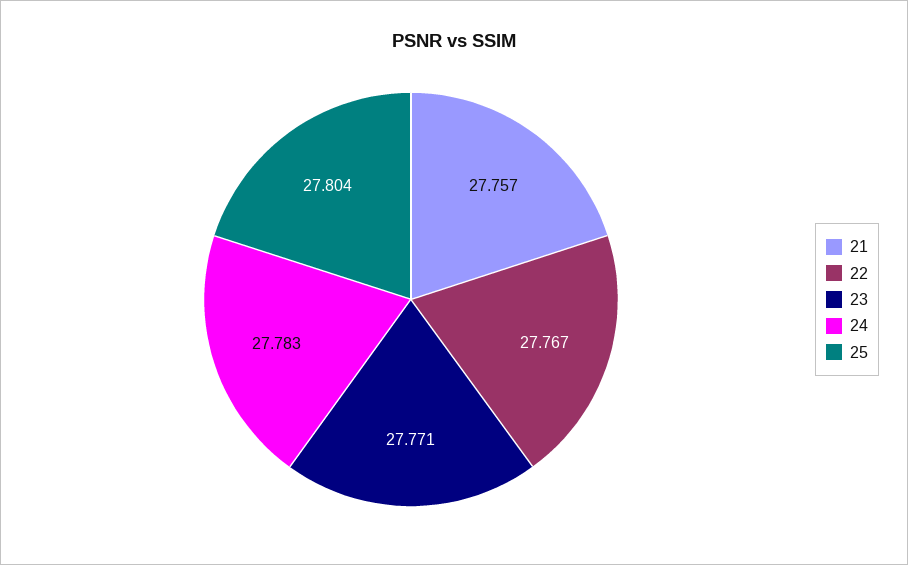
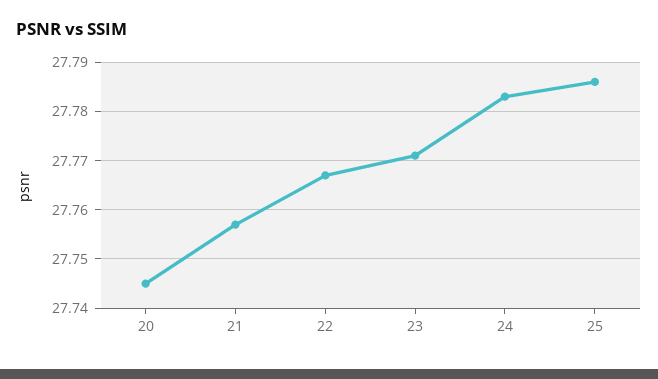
25: 27.804 -> 27.785
20: none -> 27.745

